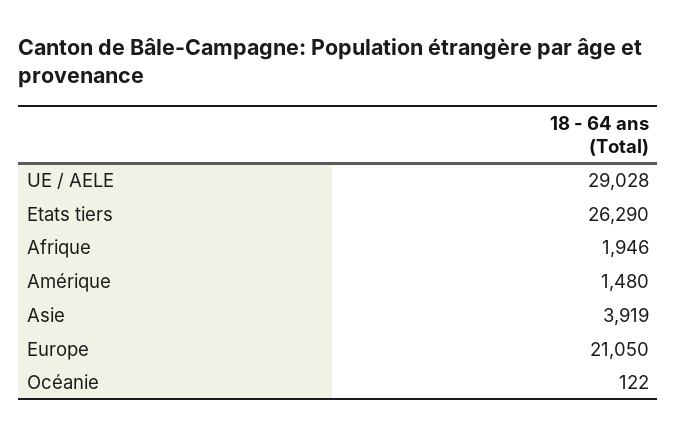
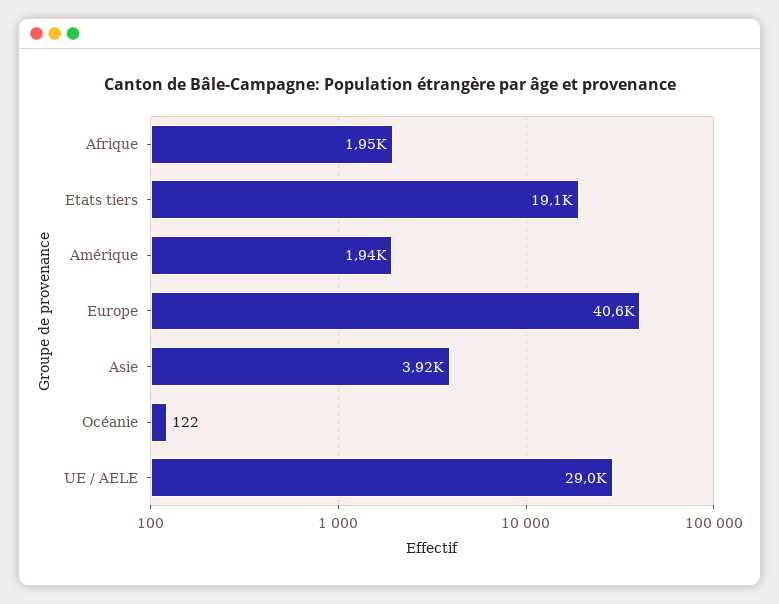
Etats tiers: 26290 -> 19100
Amérique: 1480 -> 1940
Europe: 21050 -> 40600

